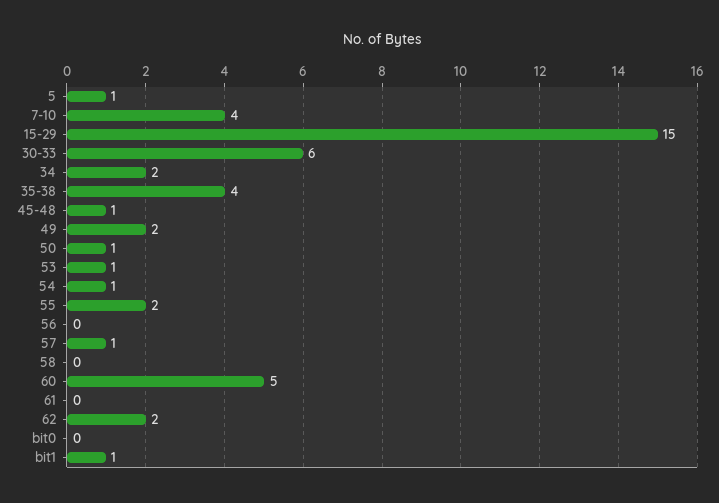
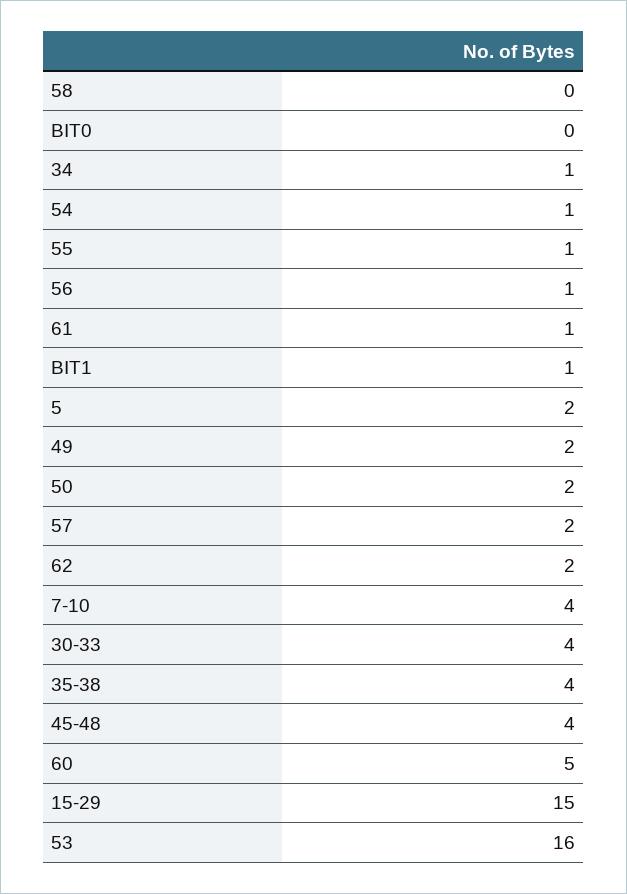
5: 1 -> 2
30-33: 6 -> 4
34: 2 -> 1
45-48: 1 -> 4
50: 1 -> 2
53: 1 -> 16
55: 2 -> 1
56: 0 -> 1
57: 1 -> 2
61: 0 -> 1

